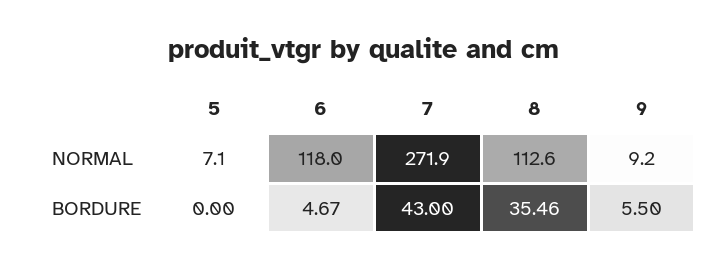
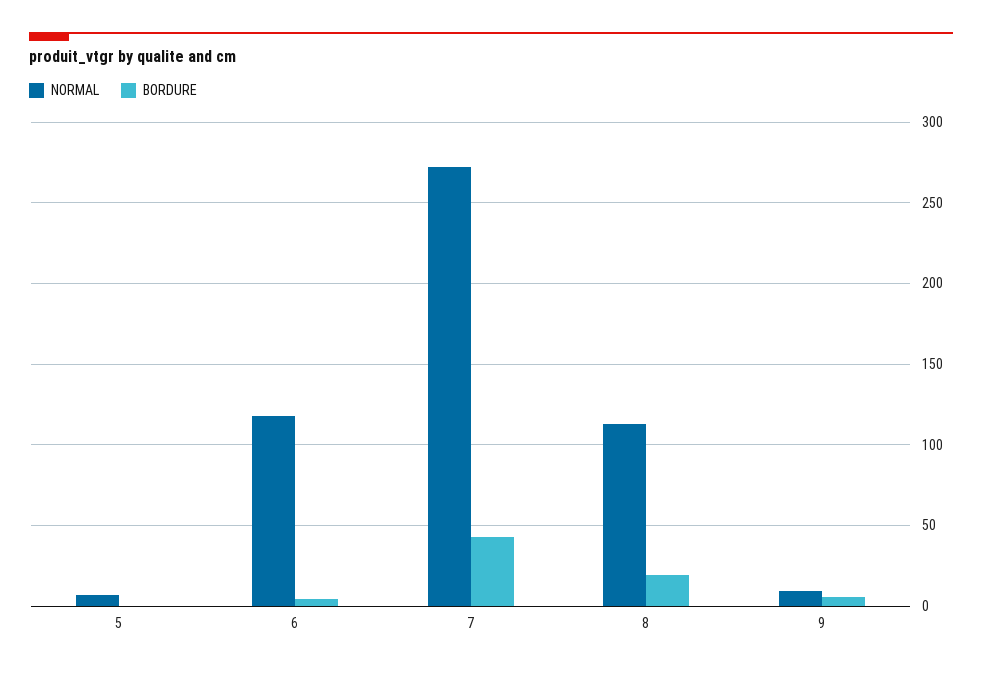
BORDURE, 8: 35.46 -> 20

